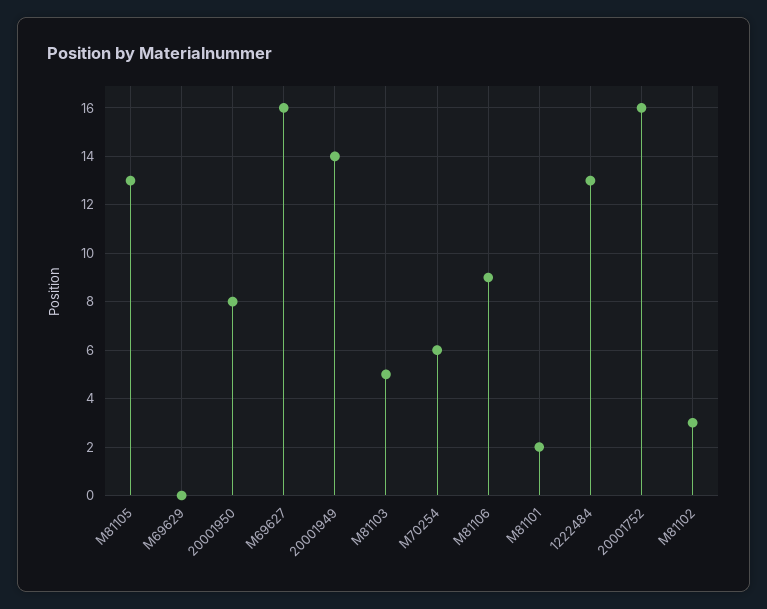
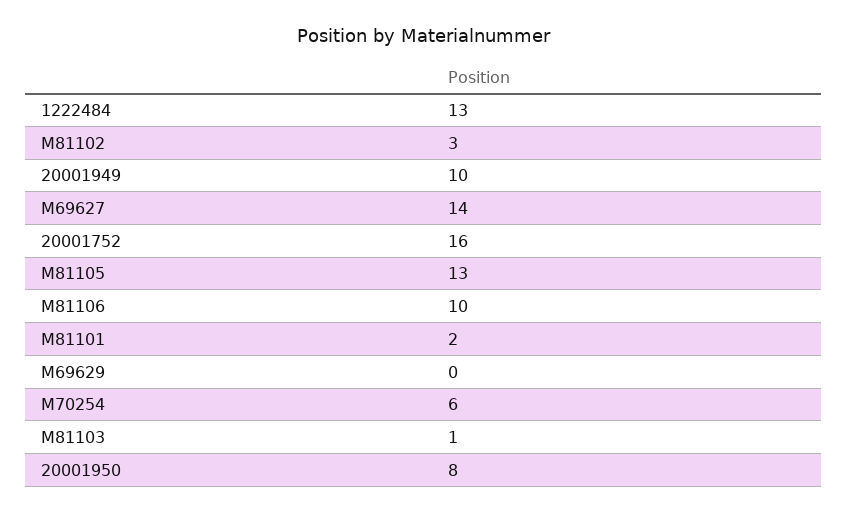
M69627: 16 -> 14
20001949: 14 -> 10
M81103: 5 -> 1
M81106: 9 -> 10

